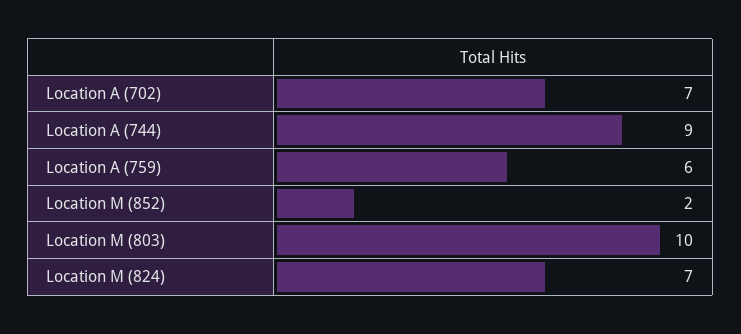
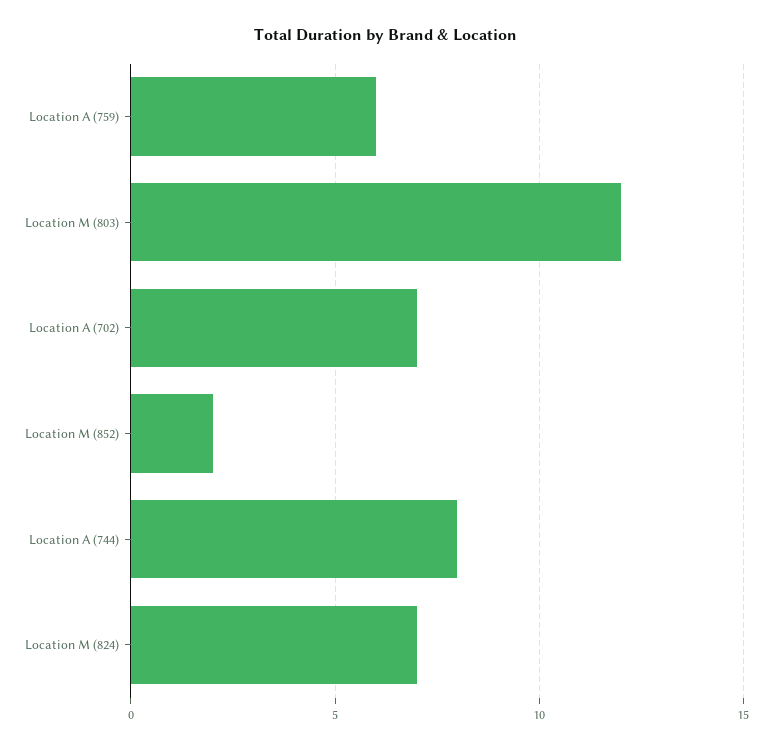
Location A (744): 9 -> 8
Location M (803): 10 -> 12

